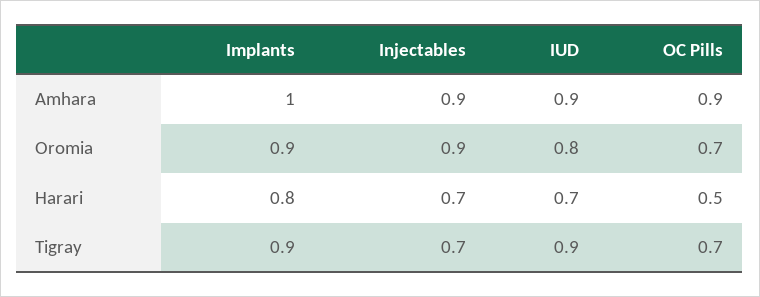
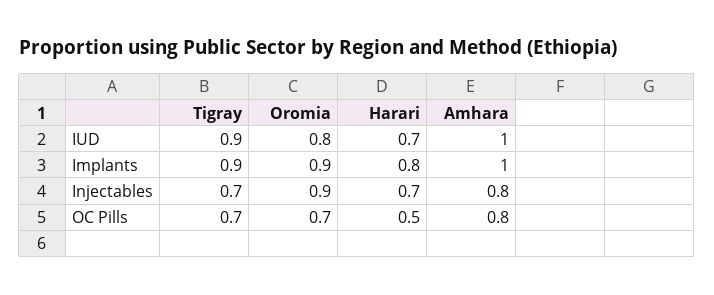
Injectables, Amhara: 0.9 -> 0.8
IUD, Amhara: 0.9 -> 1
OC Pills, Amhara: 0.9 -> 0.8

